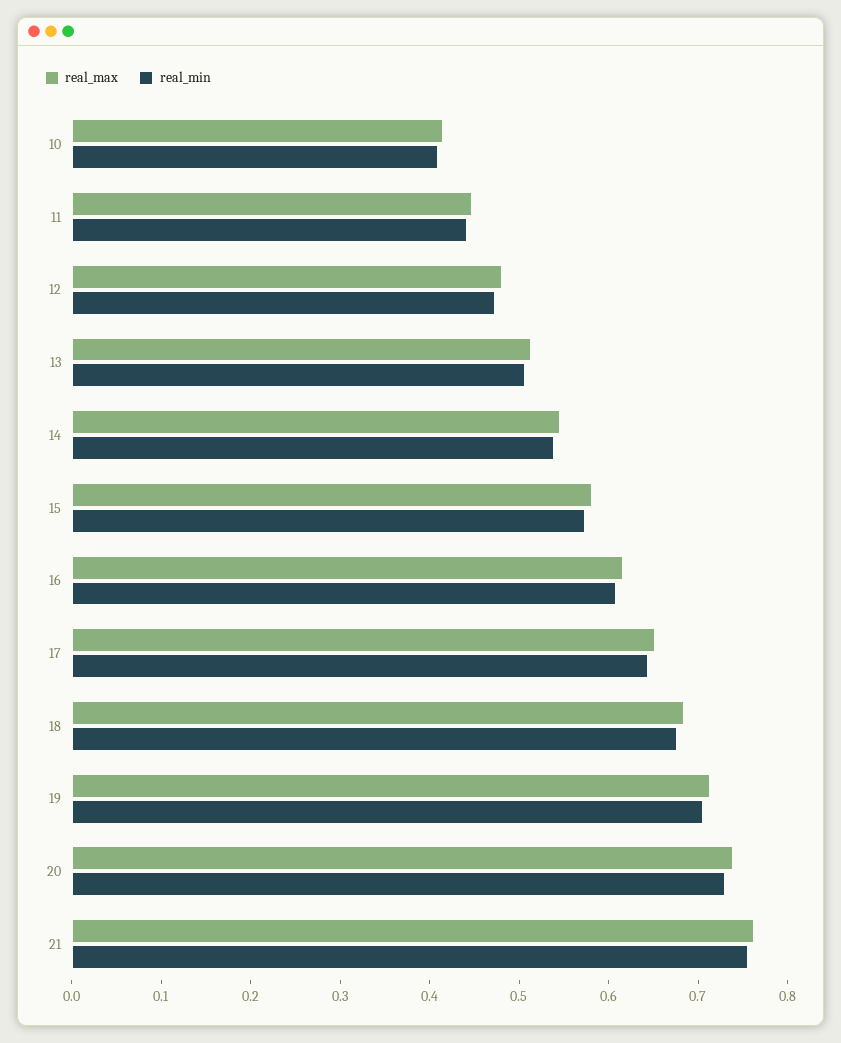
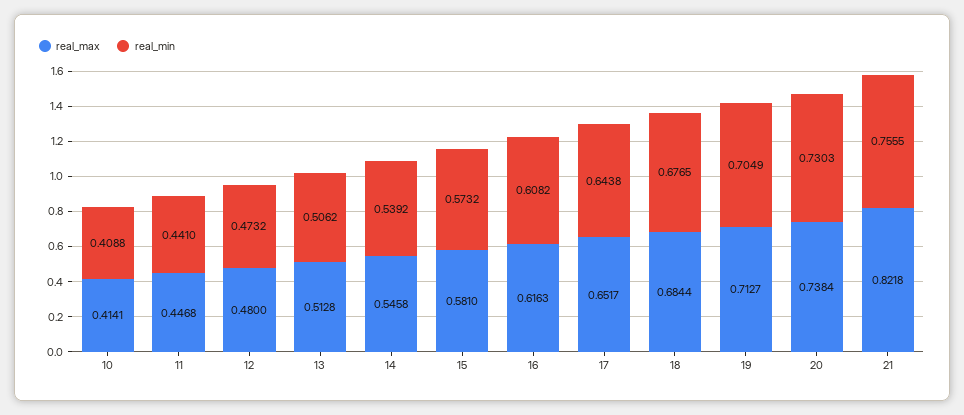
real_max, 21: 0.76 -> 0.8218

